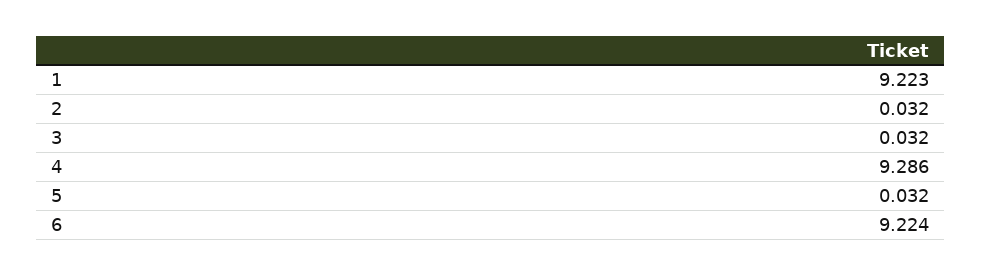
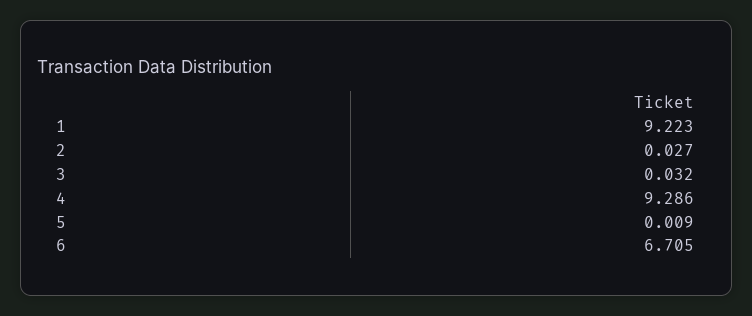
2: 0.032 -> 0.027
5: 0.032 -> 0.009
6: 9.224 -> 6.705

